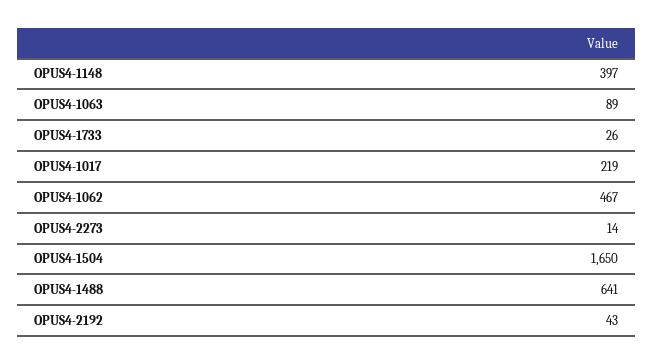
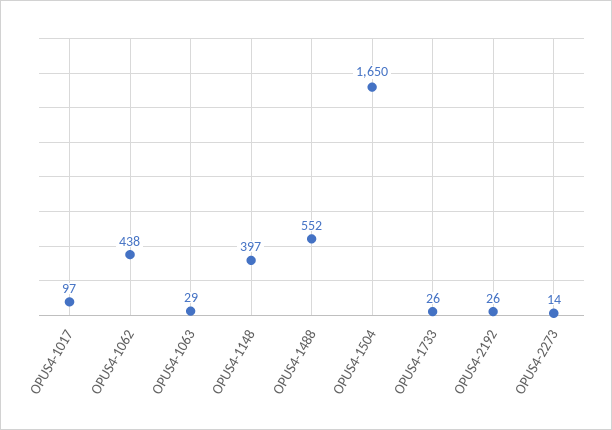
OPUS4-1063: 89 -> 29
OPUS4-1017: 219 -> 97
OPUS4-1062: 467 -> 438
OPUS4-1488: 641 -> 552
OPUS4-2192: 43 -> 26

